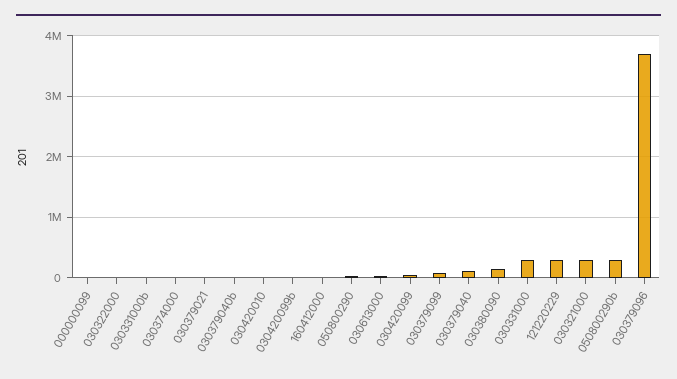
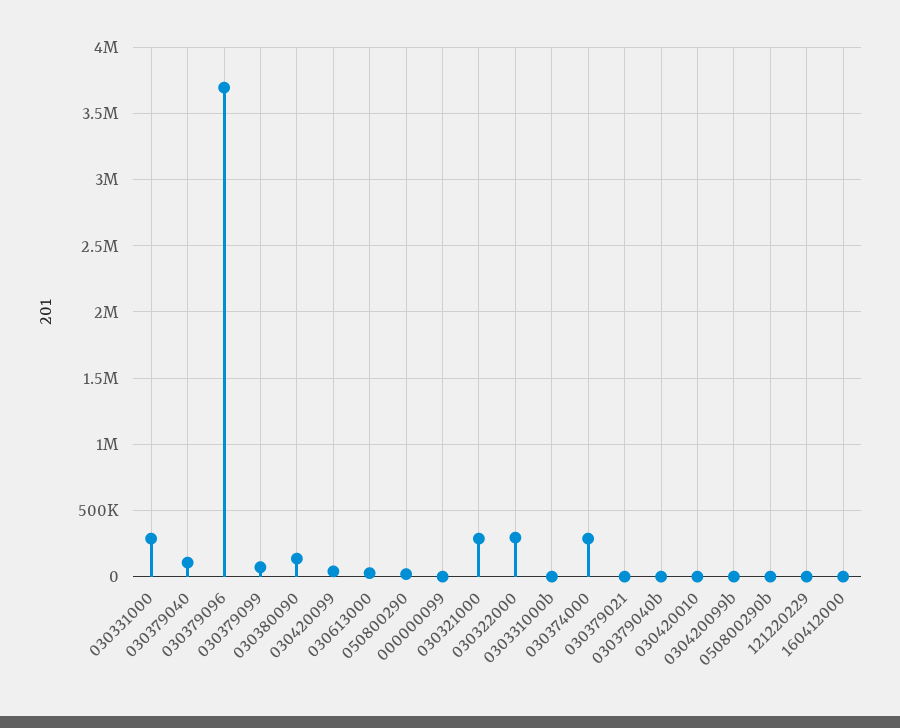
030322000: 0 -> 300000
030374000: 0 -> 300000
121220229: 300000 -> 0
050800290b: 300000 -> 0

